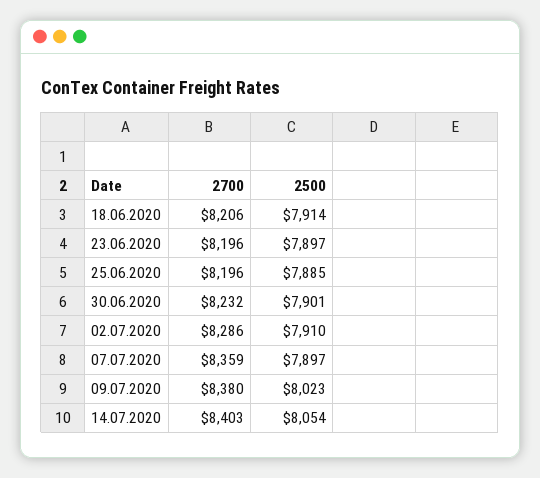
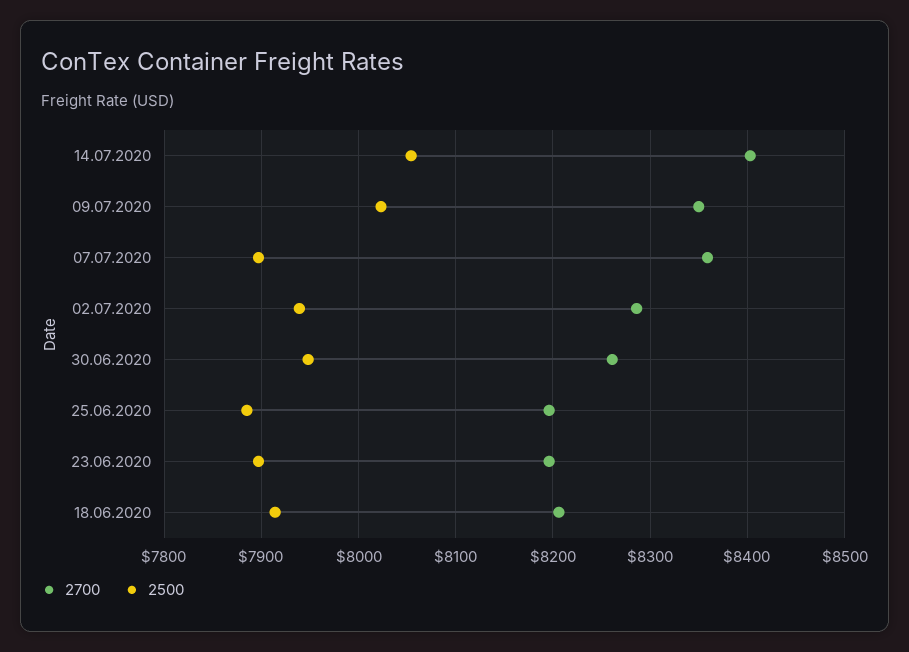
2700, 30.06.2020: 8232 -> 8260
2500, 30.06.2020: 7901 -> 7950
2500, 02.07.2020: 7910 -> 7940
2700, 09.07.2020: 8380 -> 8350

